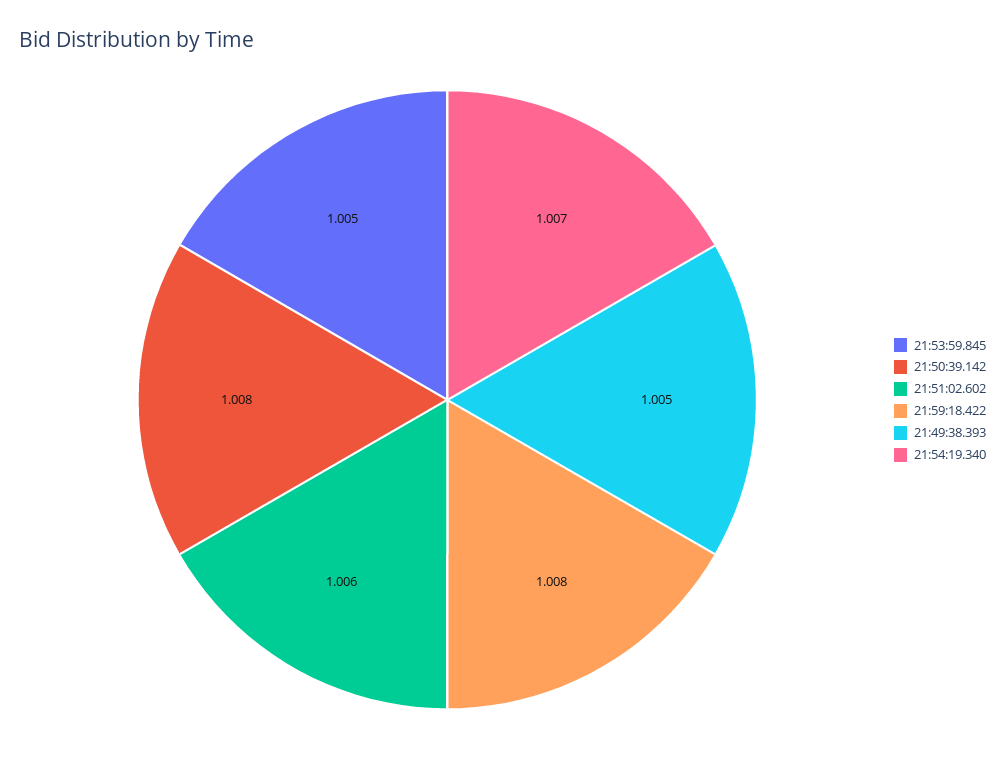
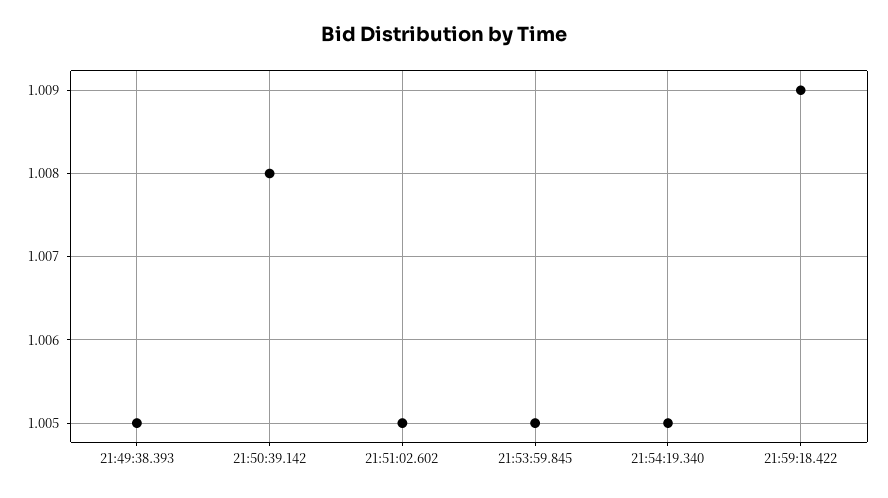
21:51:02.602: 1.006 -> 1.005
21:59:18.422: 1.008 -> 1.009
21:54:19.340: 1.007 -> 1.005

